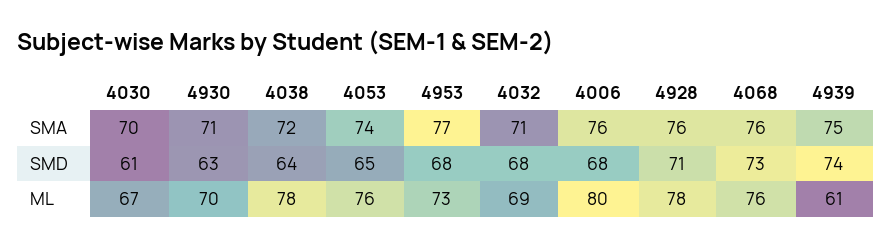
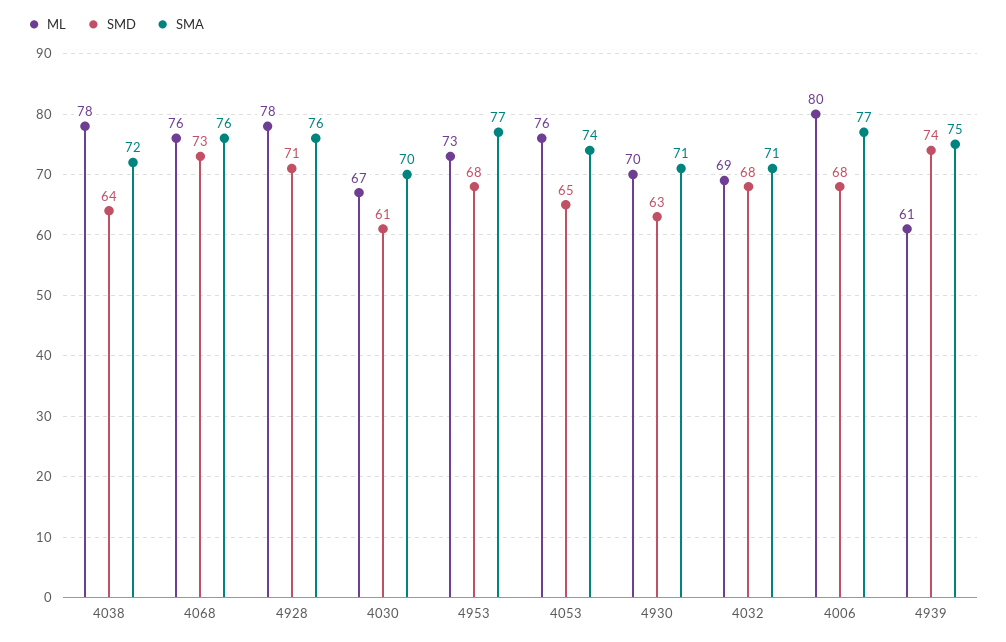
SMA, 4006: 76 -> 77

